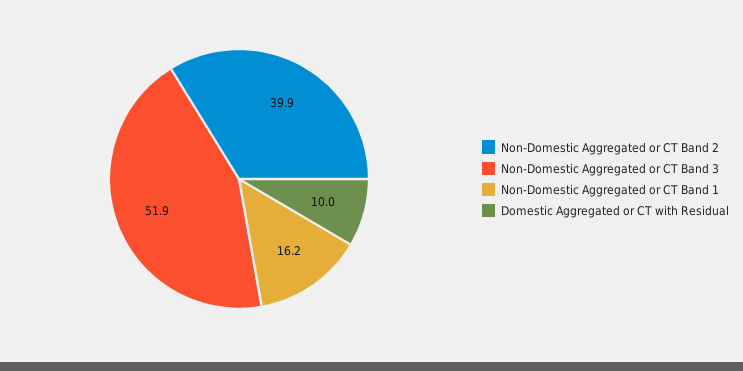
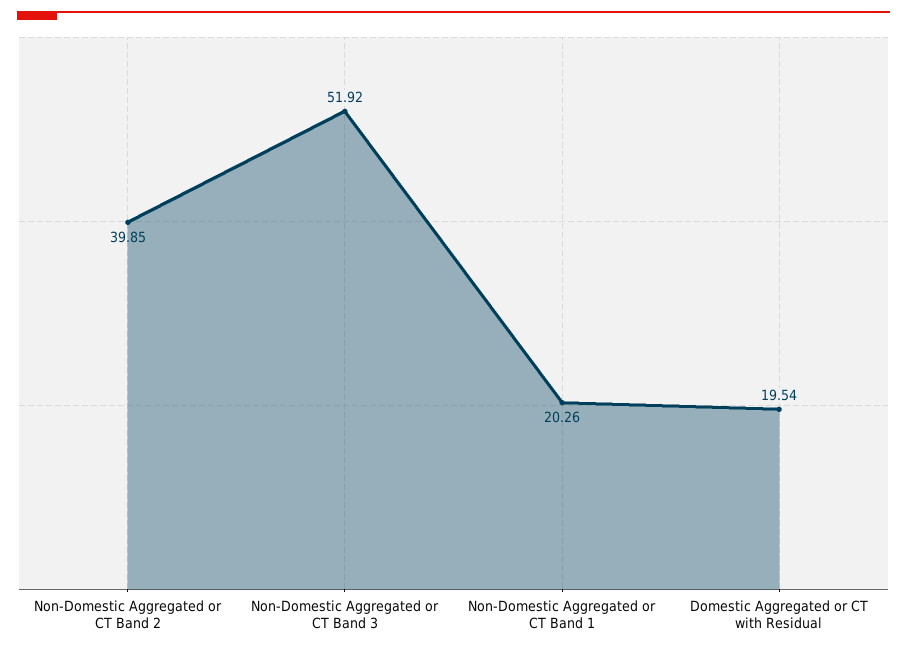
Non-Domestic Aggregated or CT Band 1: 16.2 -> 20.26
Domestic Aggregated or CT with Residual: 10 -> 19.54

